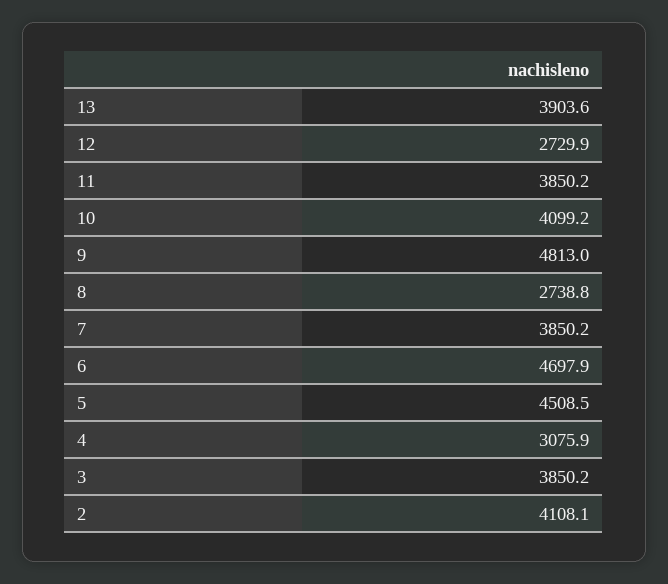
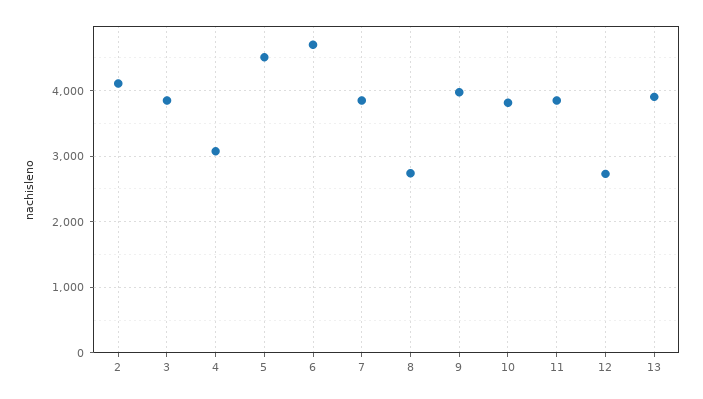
10: 4099.2 -> 3800
9: 4813 -> 4000

